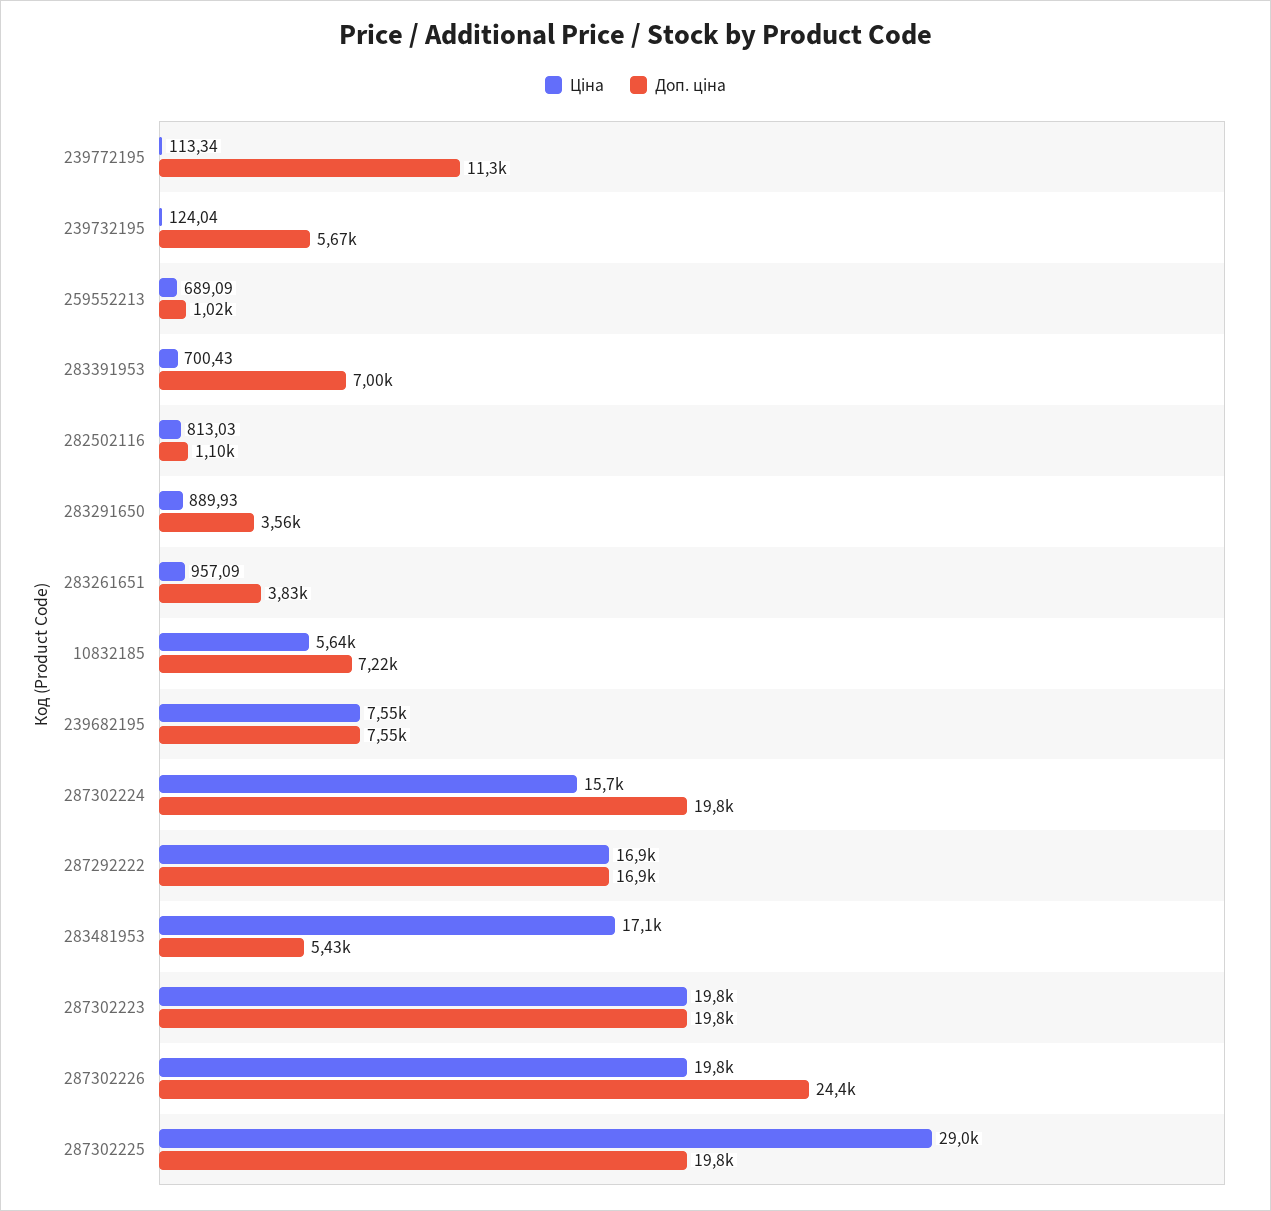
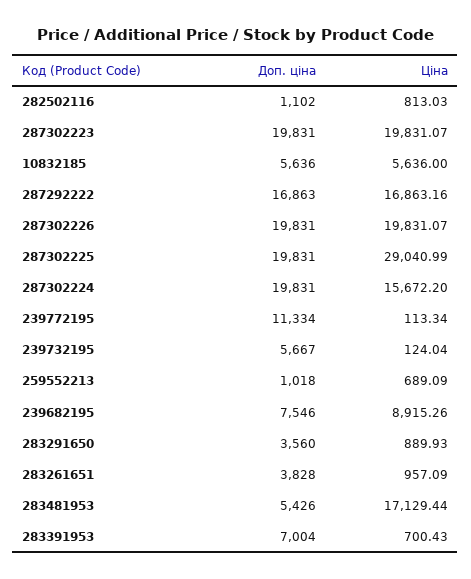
Доп. ціна, 10832185: 7220 -> 5636
Ціна, 239682195: 7550 -> 8915.26
Доп. ціна, 287302226: 24400 -> 19831

